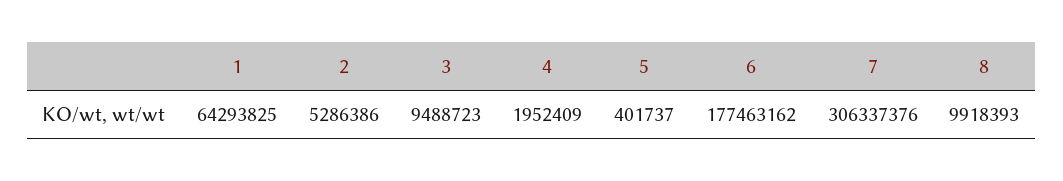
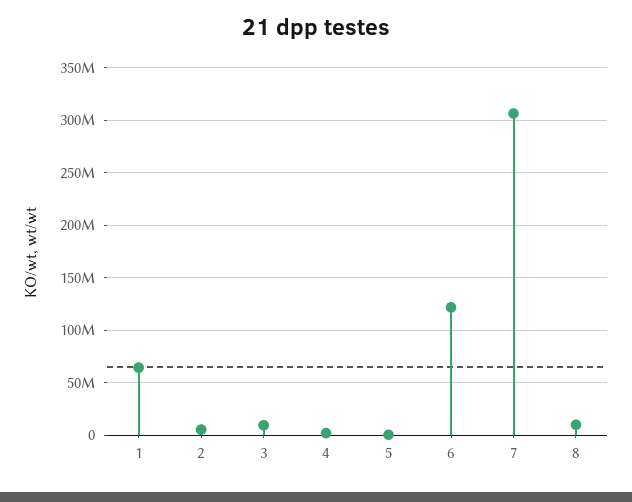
6: 177463162 -> 120000000

